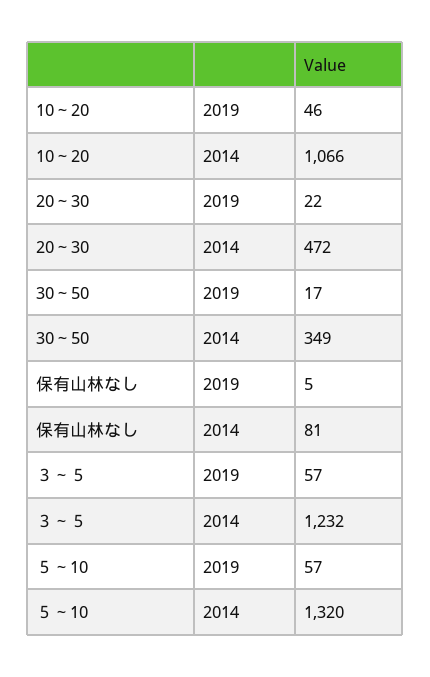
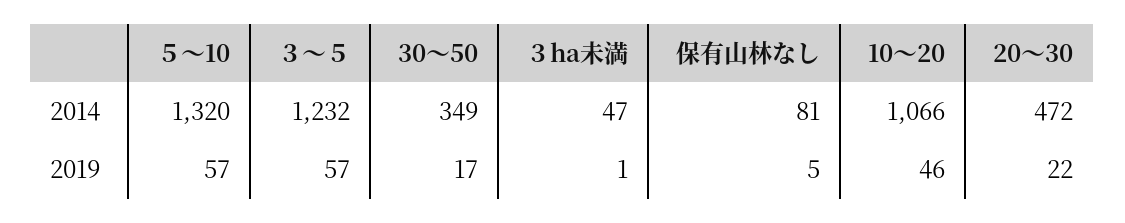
３ha未満, 2014: none -> 47
３ha未満, 2019: none -> 1

